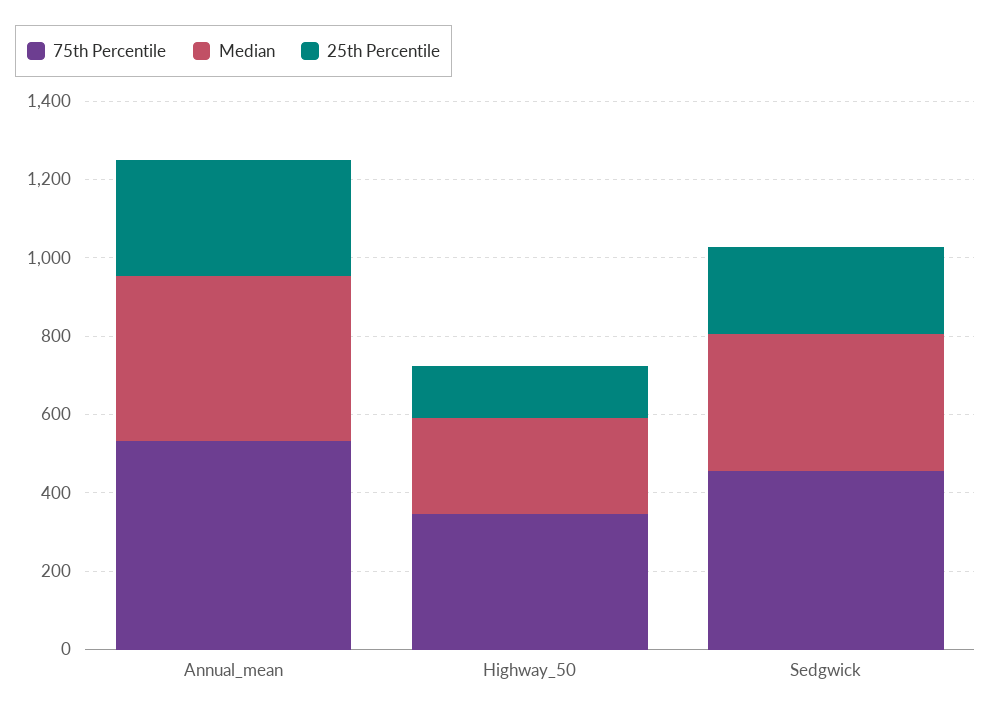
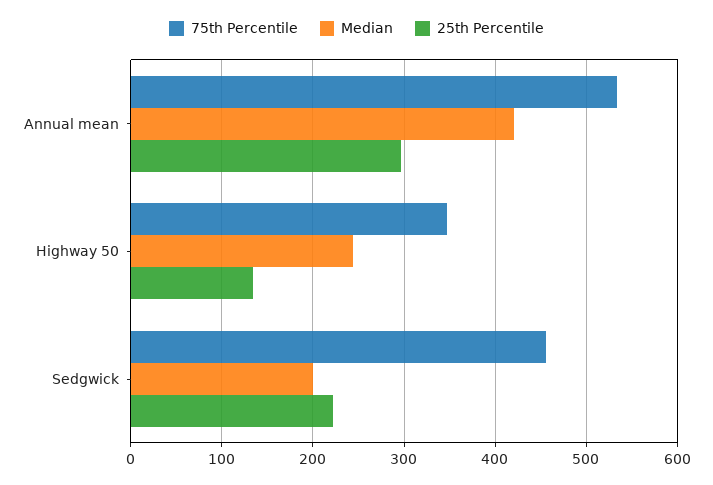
Median, Sedgwick: 350 -> 200

